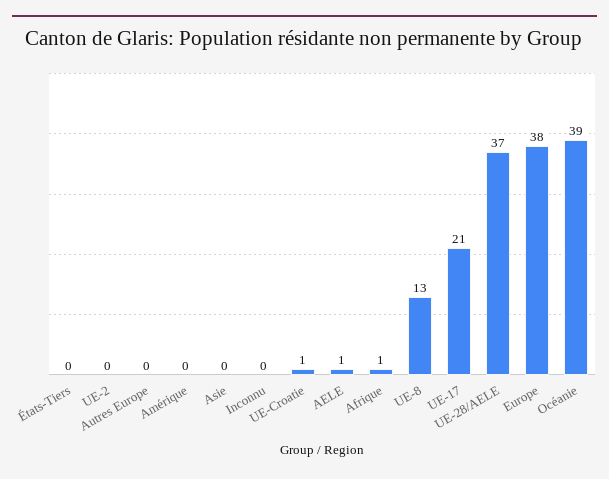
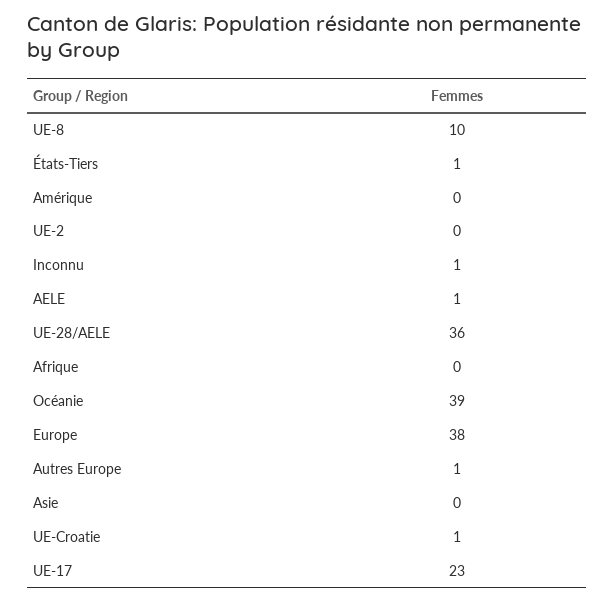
États-Tiers: 0 -> 1
Autres Europe: 0 -> 1
Inconnu: 0 -> 1
Afrique: 1 -> 0
UE-8: 13 -> 10
UE-17: 21 -> 23
UE-28/AELE: 37 -> 36

